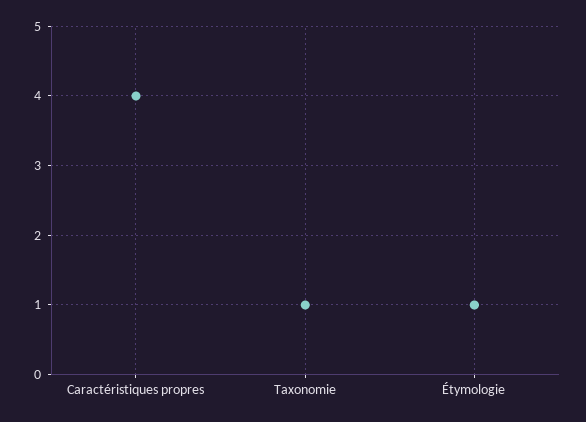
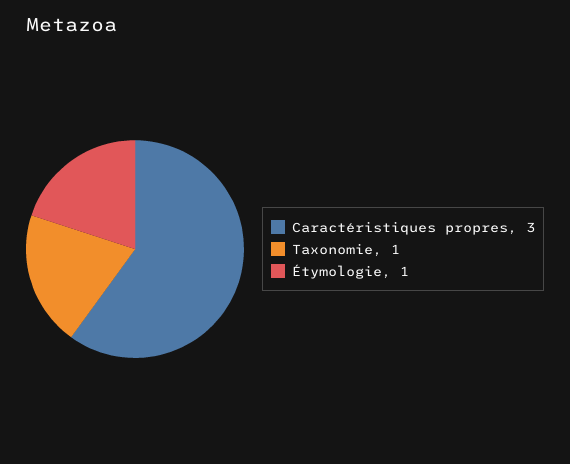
Caractéristiques propres: 4 -> 3

